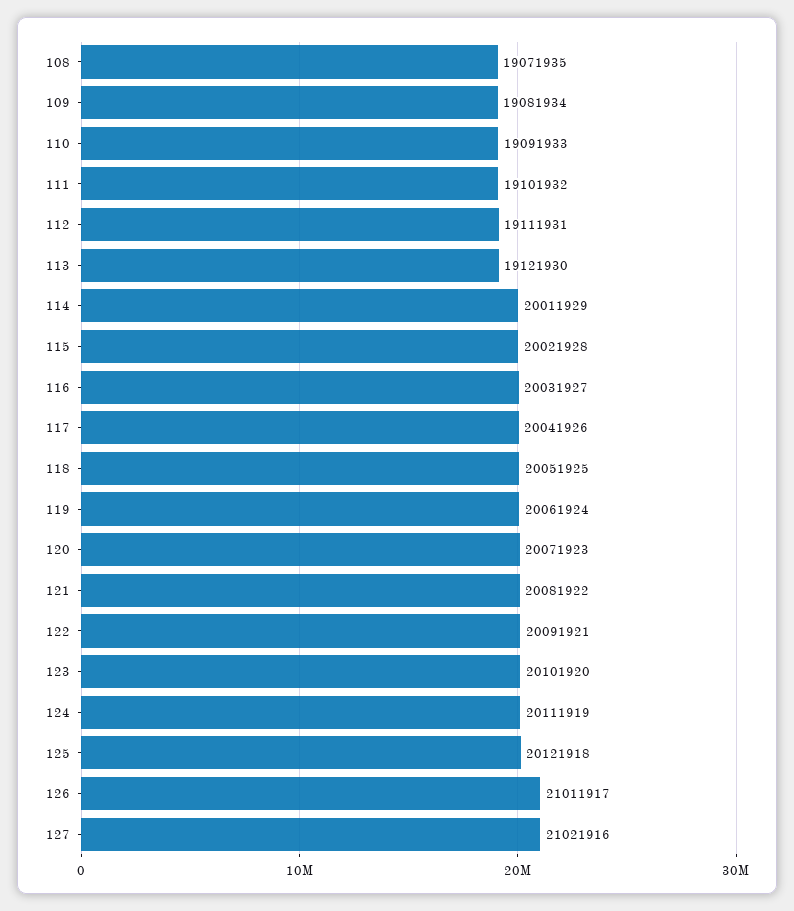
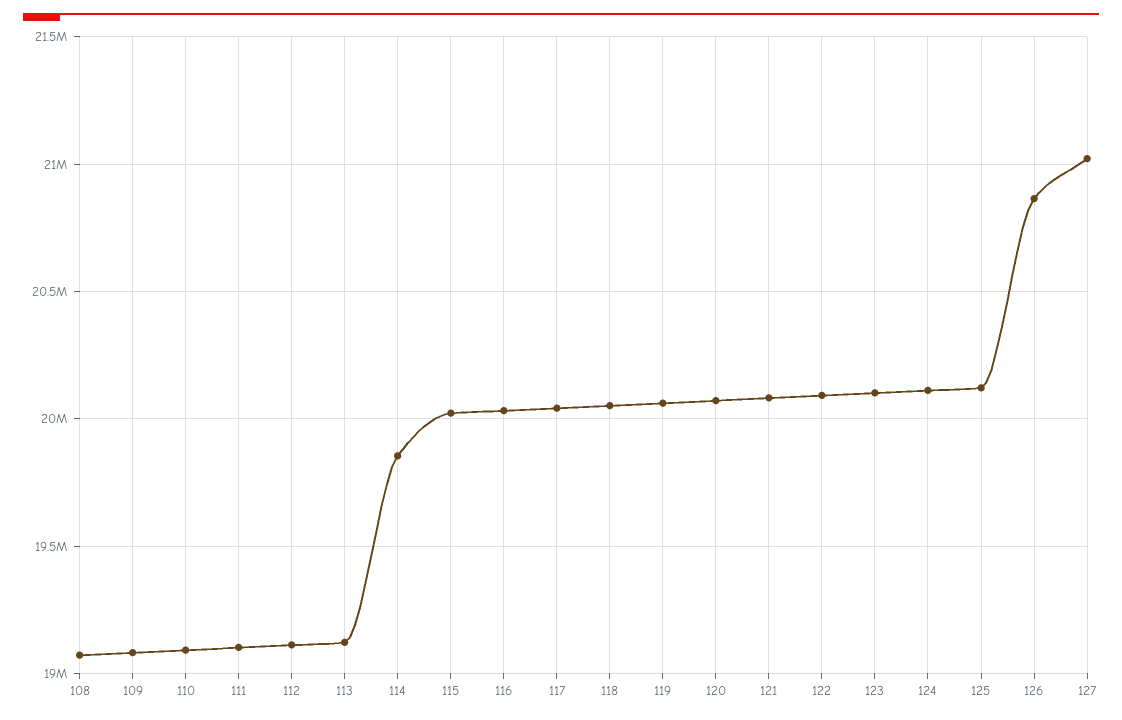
114: 20011929 -> 19850000
126: 21011917 -> 20850000

